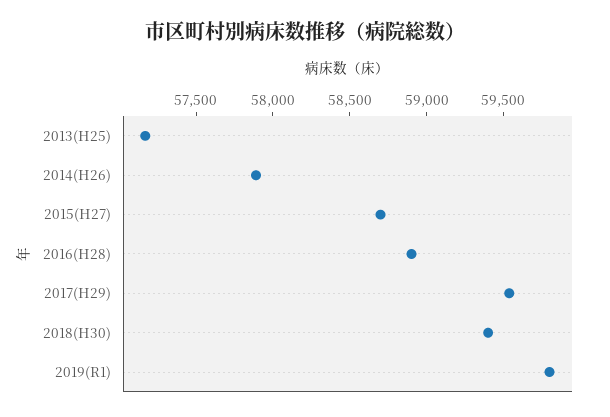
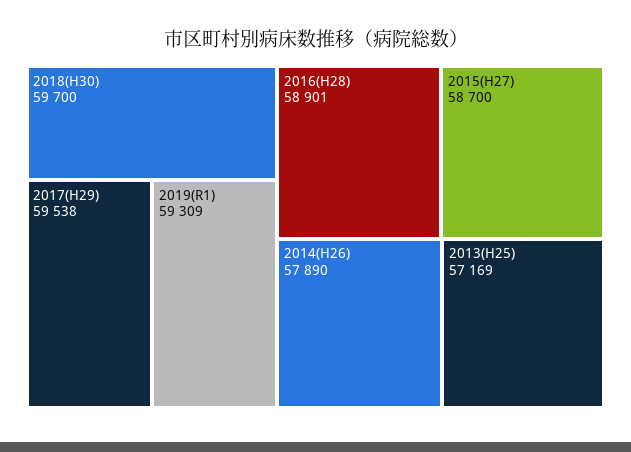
2018(H30): 59400 -> 59700
2019(R1): 59800 -> 59309

